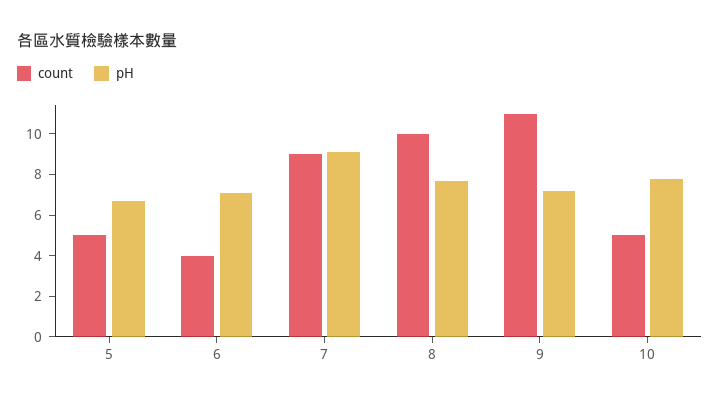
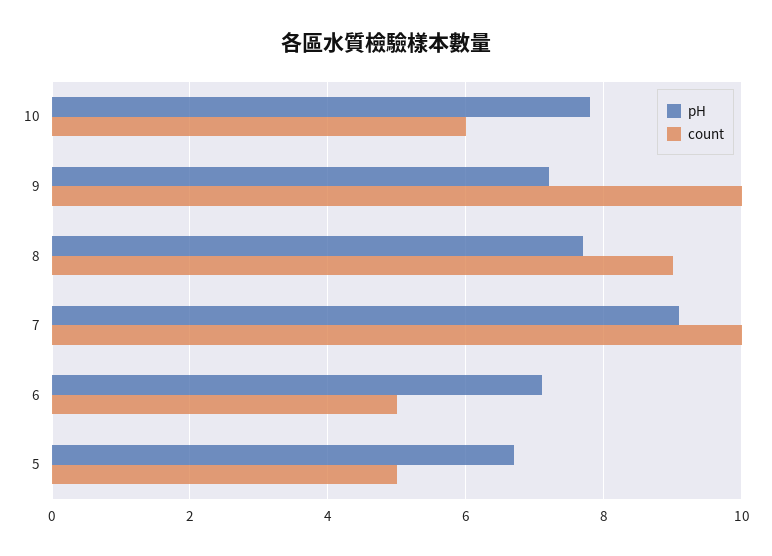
count, 6: 4 -> 5
count, 7: 9 -> 10
count, 8: 10 -> 9
count, 9: 11 -> 10
count, 10: 5 -> 6

